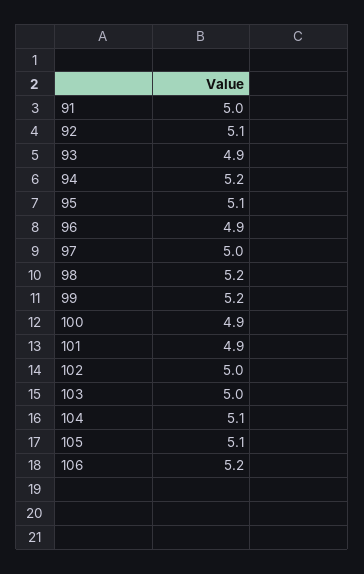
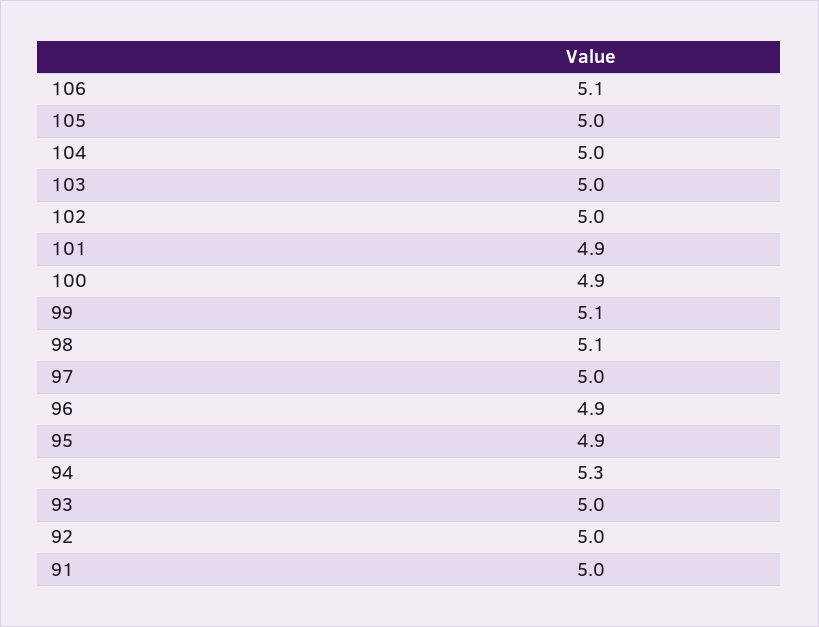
92: 5.1 -> 5
93: 4.9 -> 5
94: 5.2 -> 5.3
95: 5.1 -> 4.9
98: 5.2 -> 5.1
99: 5.2 -> 5.1
104: 5.1 -> 5
105: 5.1 -> 5
106: 5.2 -> 5.1

